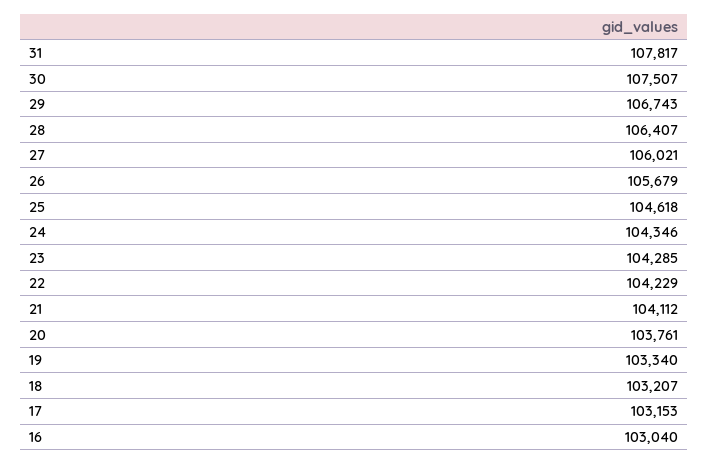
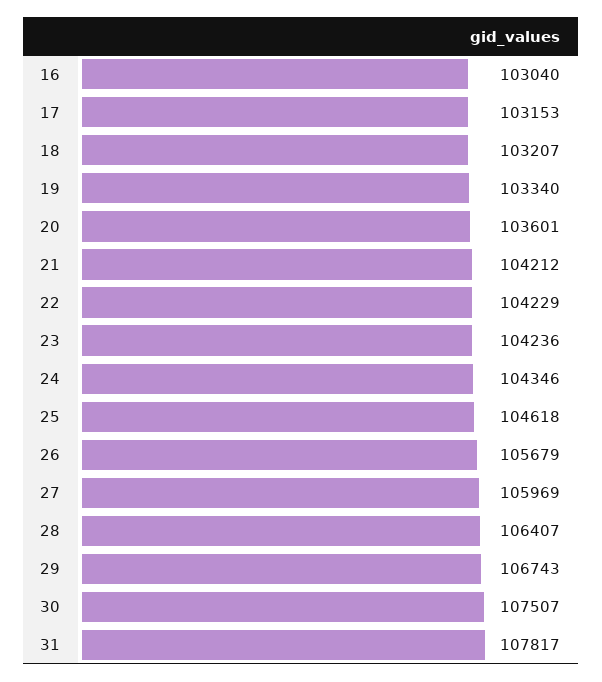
27: 106021 -> 105969
23: 104285 -> 104236
21: 104112 -> 104212
20: 103761 -> 103601

